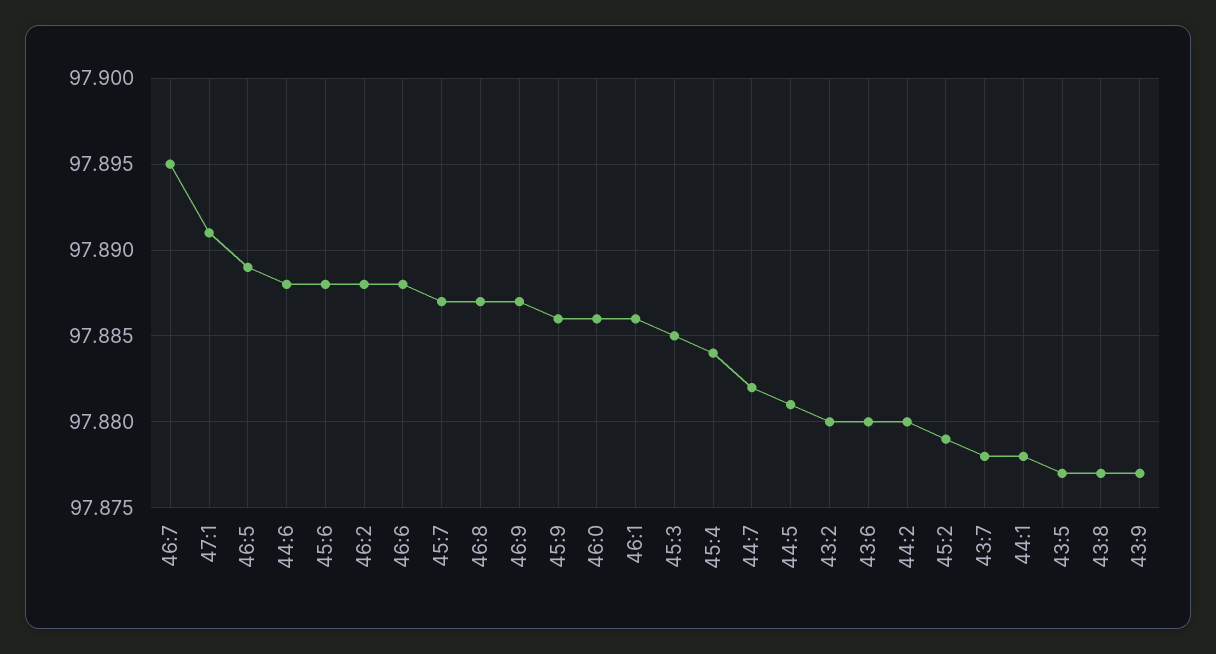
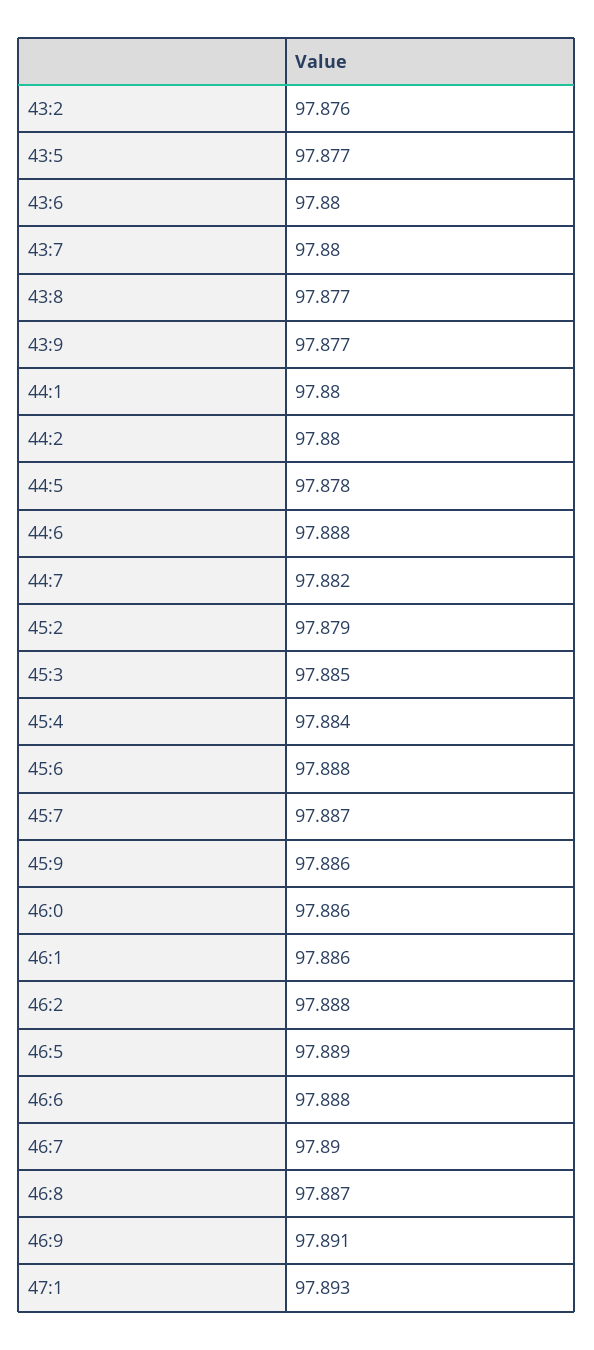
46:7: 97.895 -> 97.89
47:1: 97.891 -> 97.893
46:9: 97.887 -> 97.891
44:5: 97.881 -> 97.878
43:2: 97.88 -> 97.876
43:7: 97.878 -> 97.88
44:1: 97.878 -> 97.88

